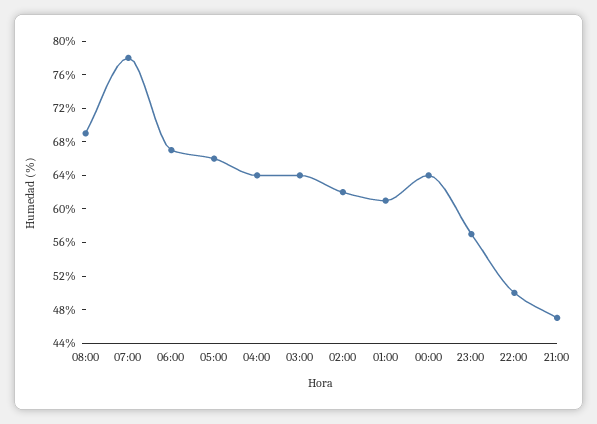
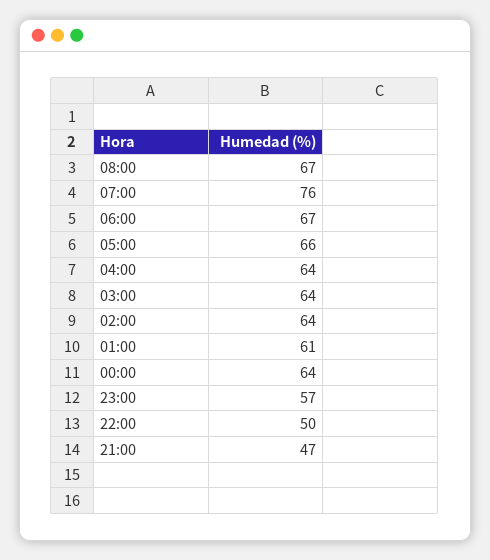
08:00: 69 -> 67
07:00: 78 -> 76
02:00: 62 -> 64

